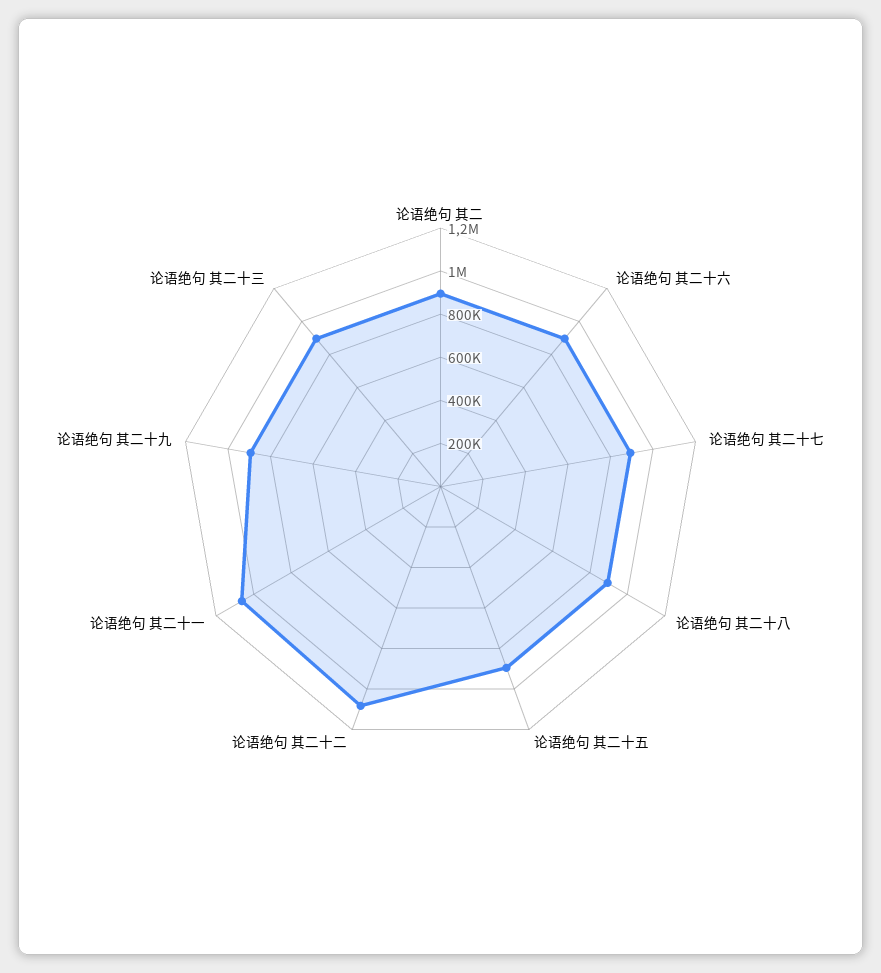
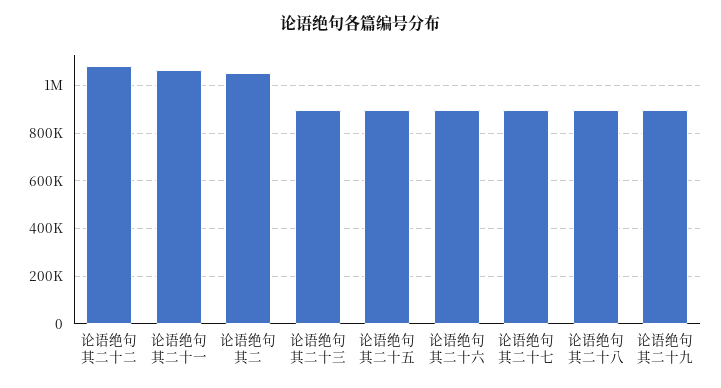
论语绝句 其二: 900000 -> 1050000

